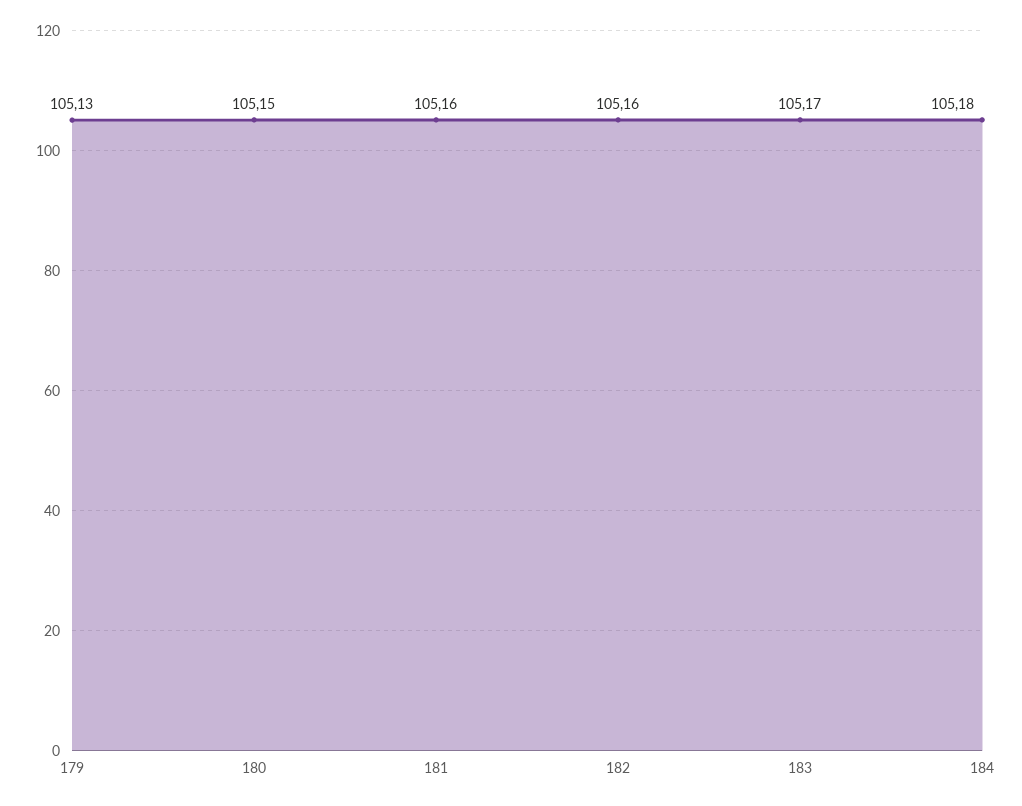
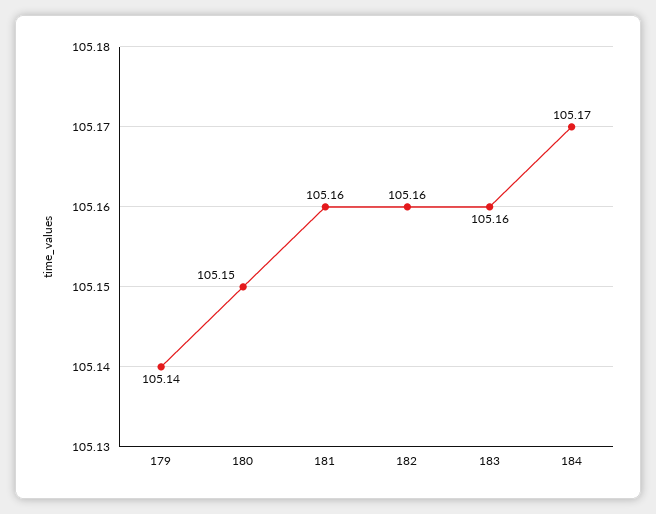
179: 105.13 -> 105.14
183: 105.17 -> 105.16
184: 105.18 -> 105.17

